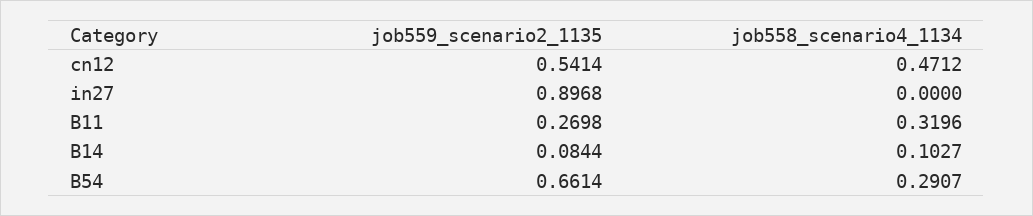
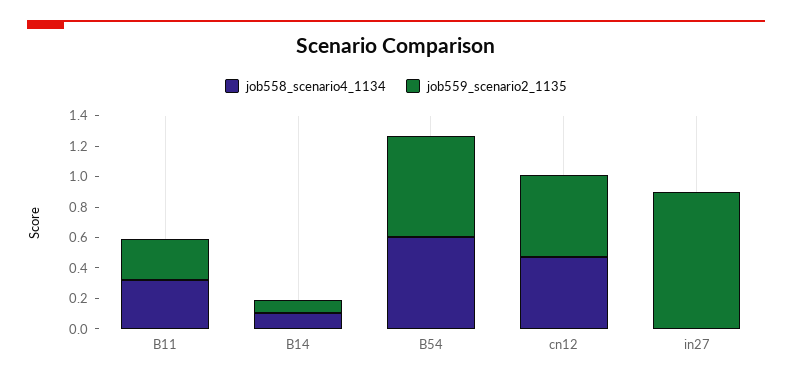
job558_scenario4_1134, B54: 0.2907 -> 0.6

